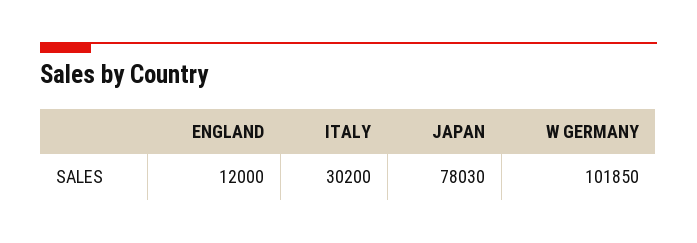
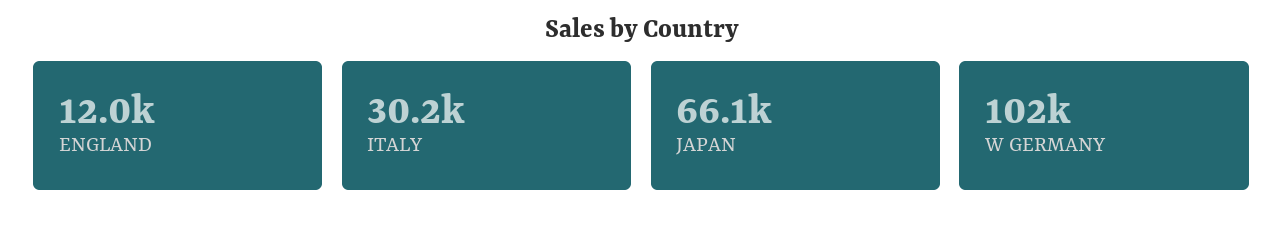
JAPAN: 78030 -> 66100

